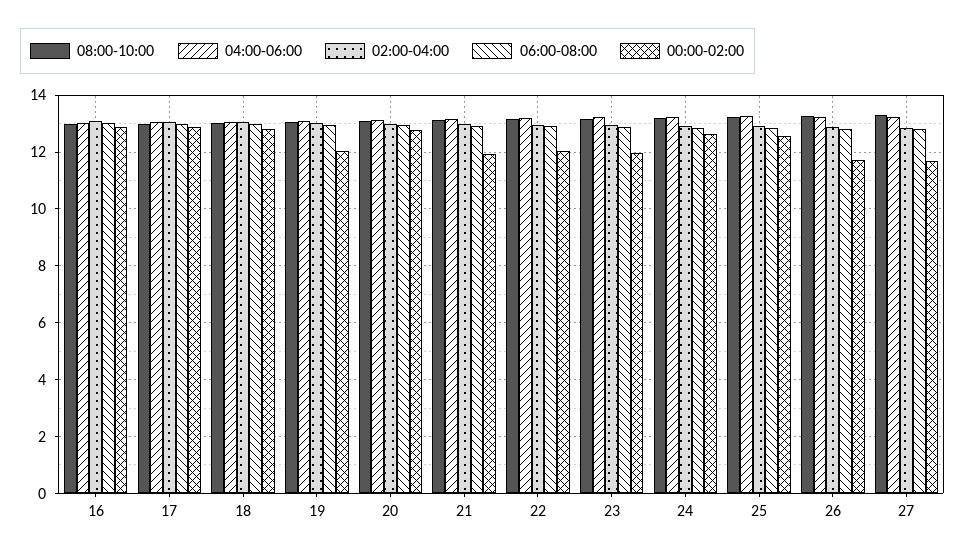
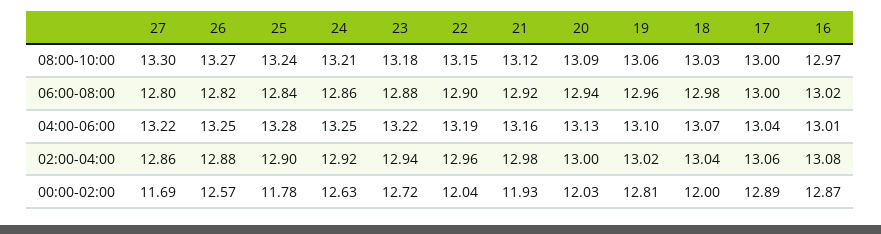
00:00-02:00, 18: 12.75 -> 12
00:00-02:00, 19: 12 -> 12.81
00:00-02:00, 20: 12.75 -> 12.03
00:00-02:00, 23: 12 -> 12.72
00:00-02:00, 25: 12.5 -> 11.78
00:00-02:00, 26: 11.75 -> 12.57

